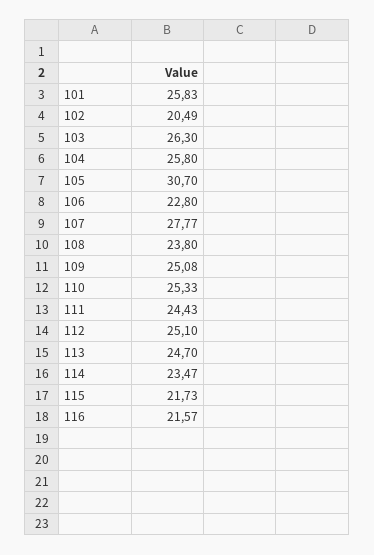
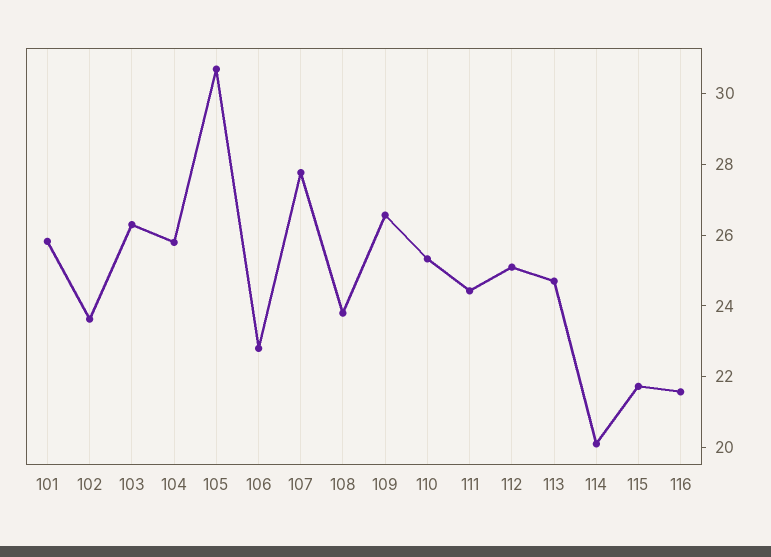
102: 20.49 -> 23.5
109: 25.08 -> 26.5
114: 23.47 -> 20

